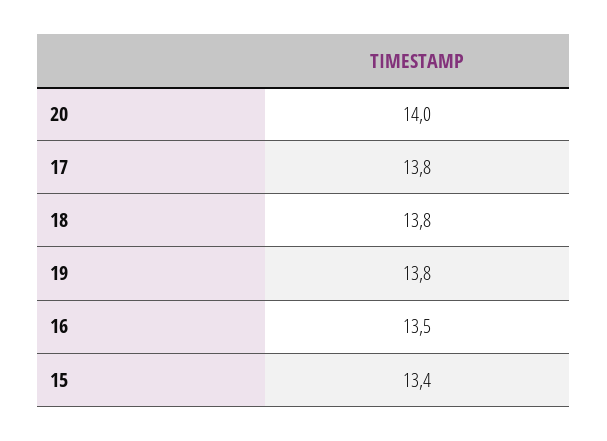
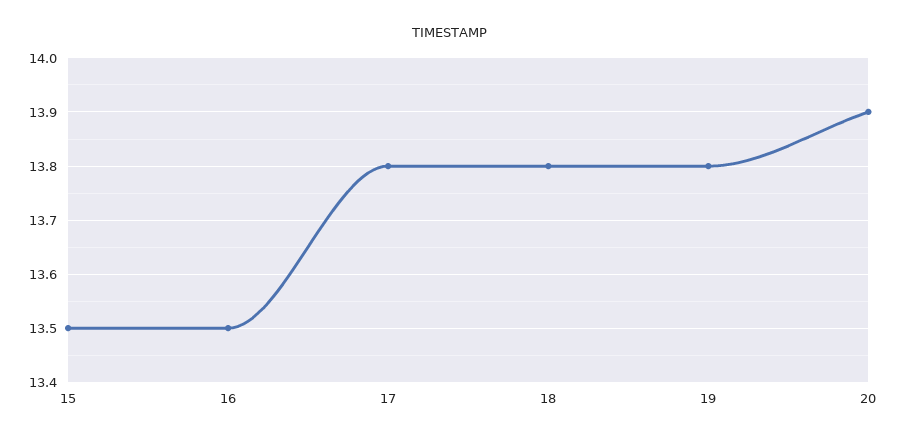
20: 14 -> 13.9
15: 13.4 -> 13.5

